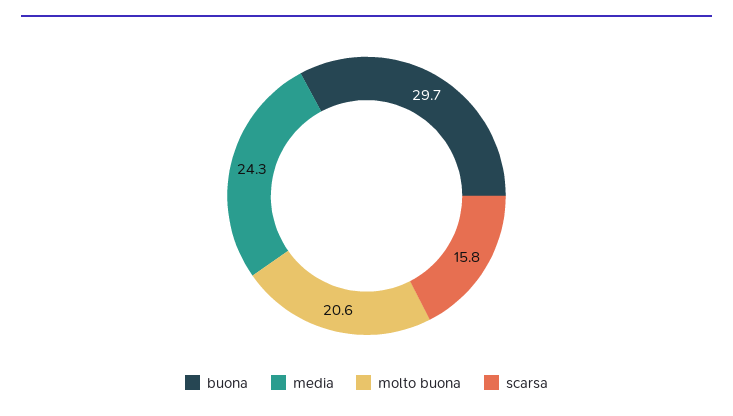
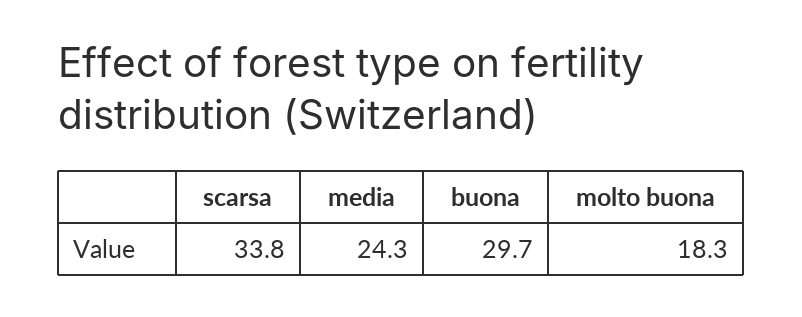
molto buona: 20.6 -> 18.3
scarsa: 15.8 -> 33.8

